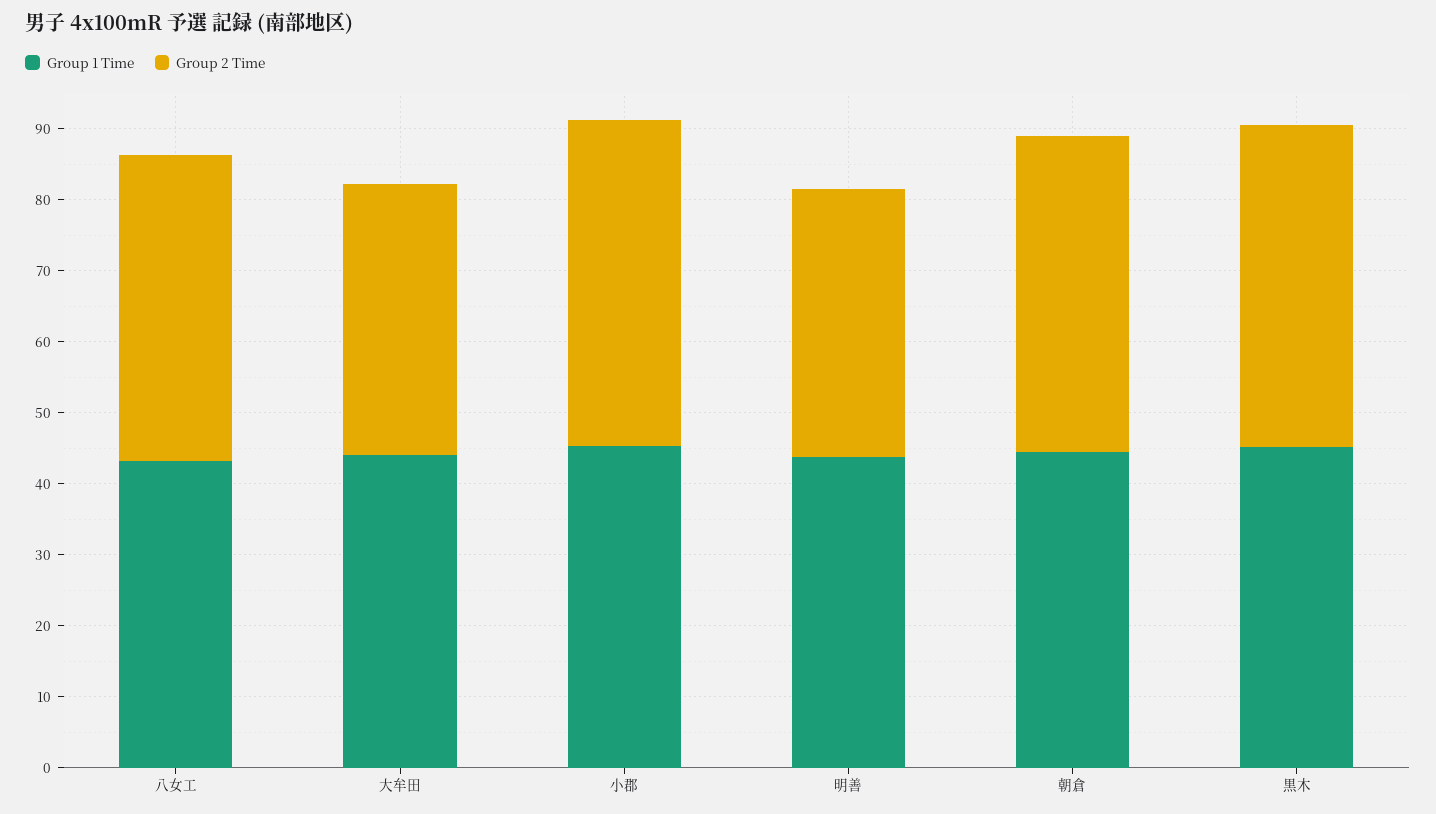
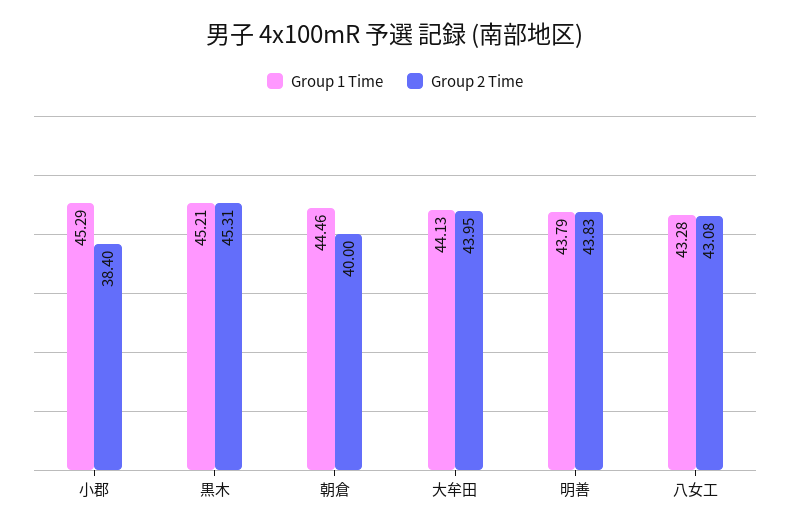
Group 2 Time, 大牟田: 38 -> 43.95
Group 2 Time, 小郡: 46 -> 38.4
Group 2 Time, 明善: 38 -> 43.83
Group 2 Time, 朝倉: 44 -> 40

